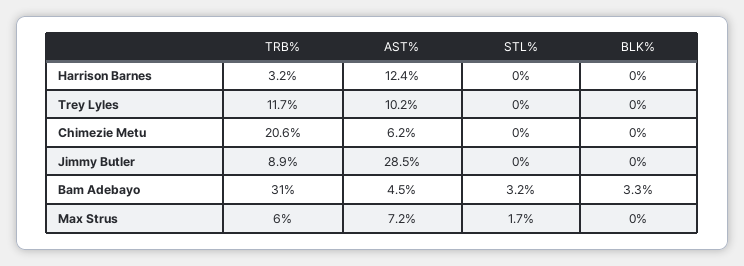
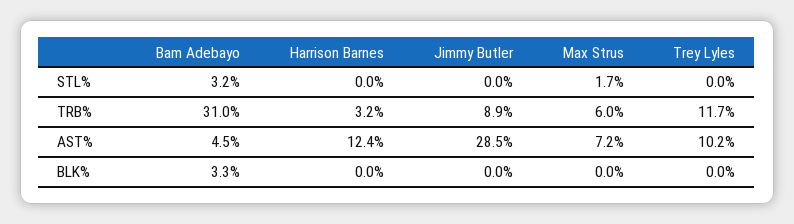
TRB%, Chimezie Metu: 20.6 -> none
AST%, Chimezie Metu: 6.2 -> none
STL%, Chimezie Metu: 0 -> none
BLK%, Chimezie Metu: 0 -> none

